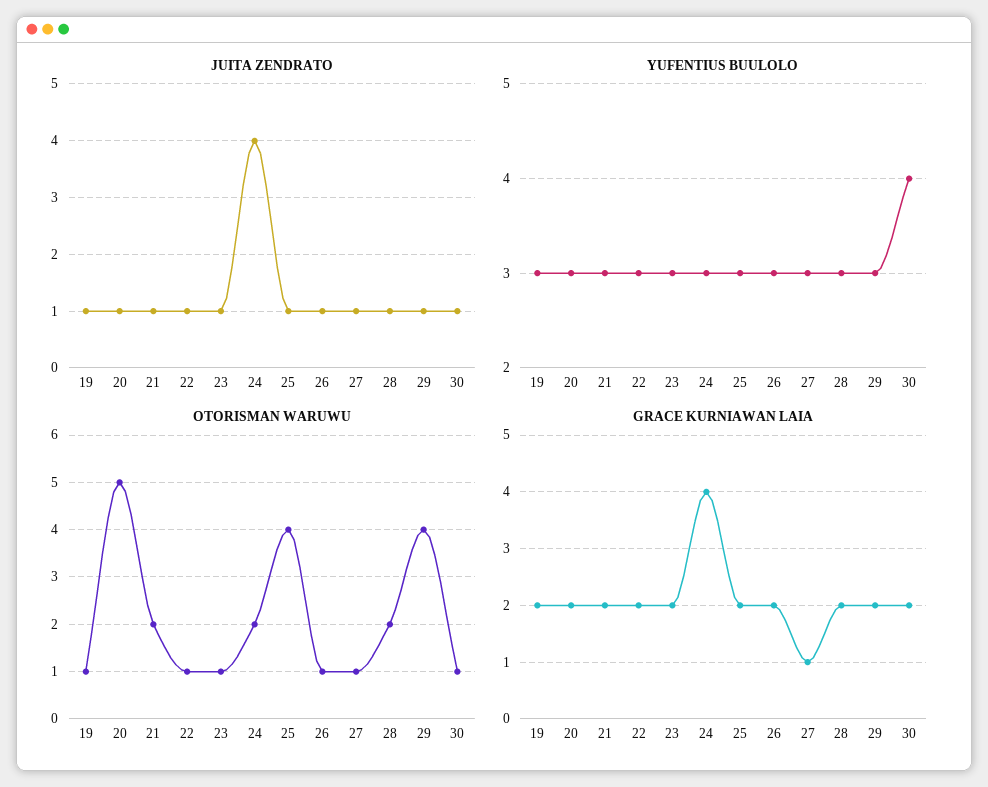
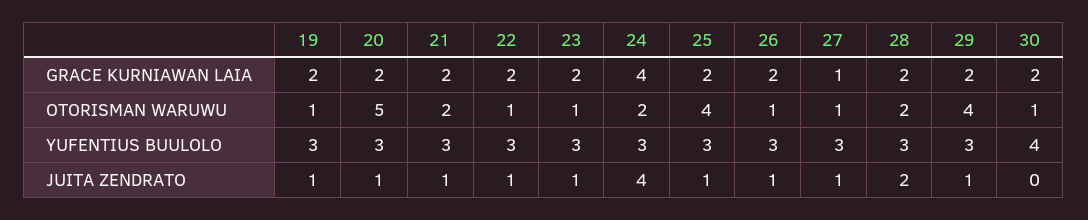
JUITA ZENDRATO, 28: 1 -> 2
JUITA ZENDRATO, 30: 1 -> 0

